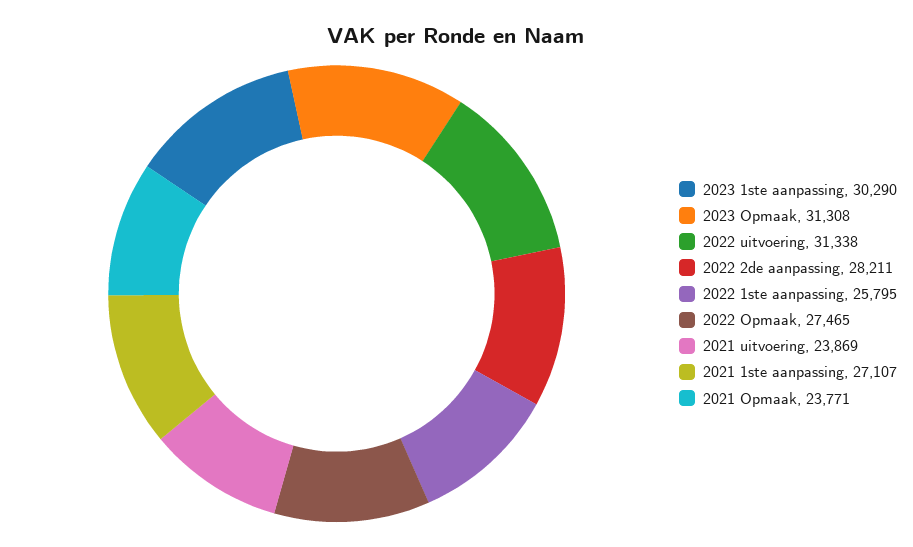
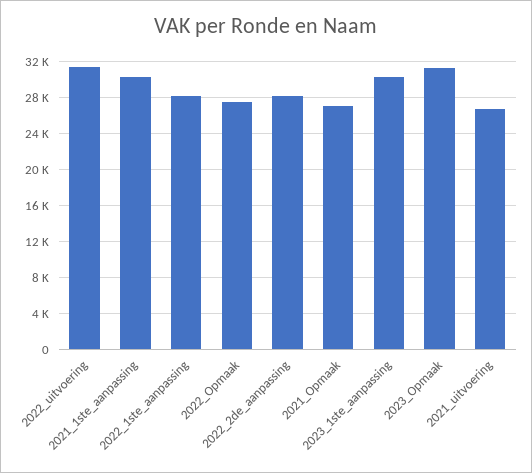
2022 1ste aanpassing: 25795 -> 28000
2021 uitvoering: 23869 -> 27000
2021 1ste aanpassing: 27107 -> 30000
2021 Opmaak: 23771 -> 27000

